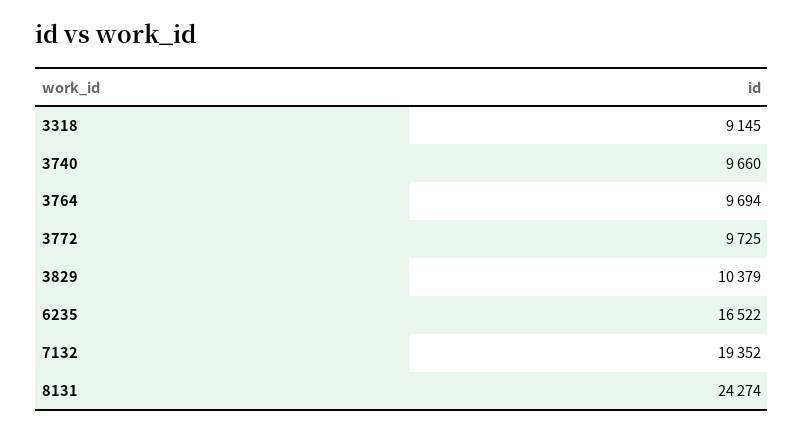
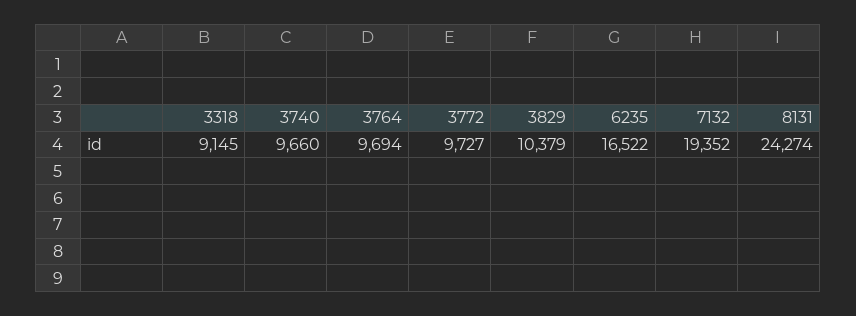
3772: 9725 -> 9727

